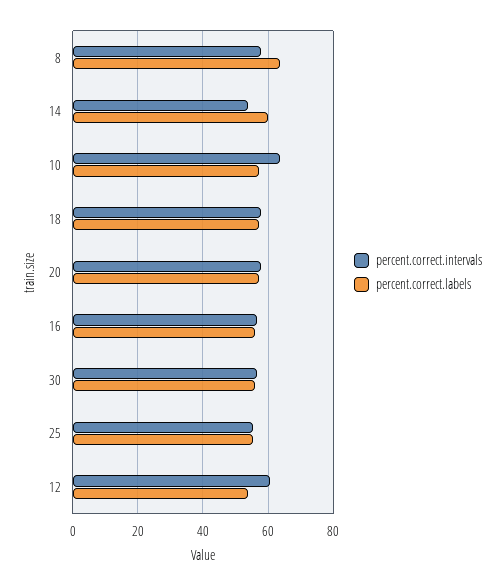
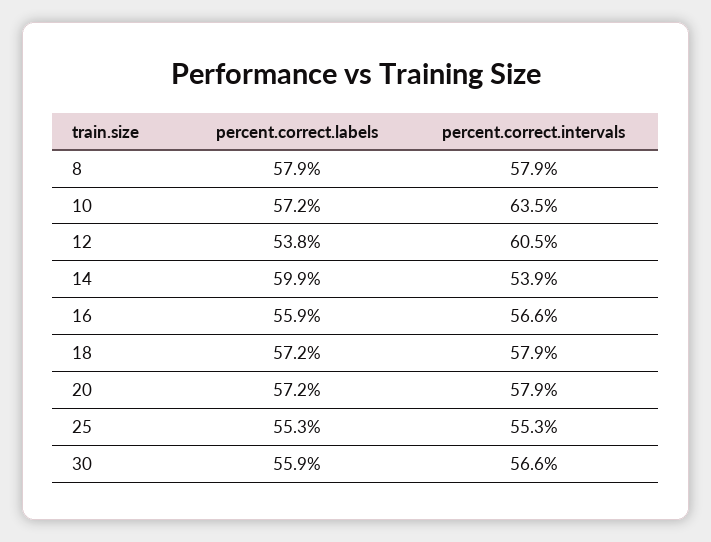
percent.correct.labels, 8: 64 -> 57.9

